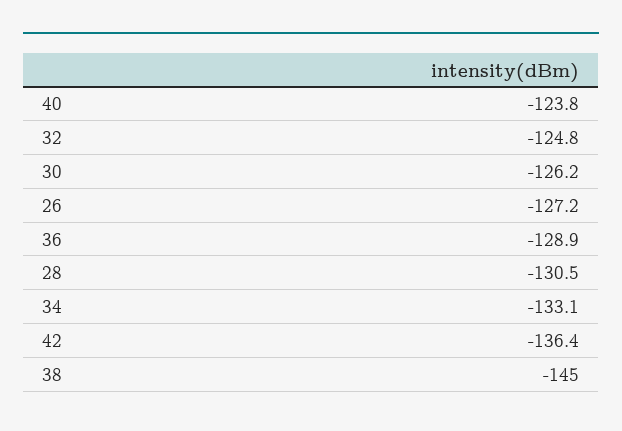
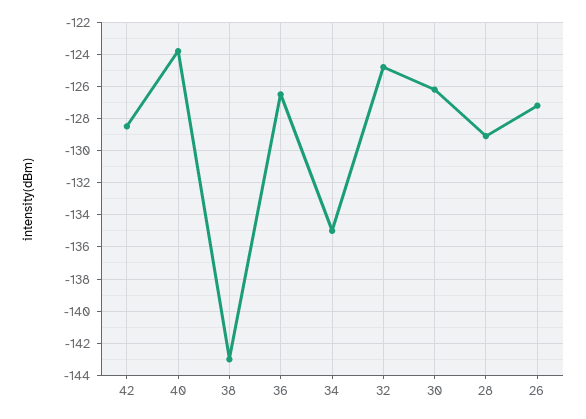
36: -128.9 -> -126.5
28: -130.5 -> -129
34: -133.1 -> -135
42: -136.4 -> -128.5
38: -145 -> -143

